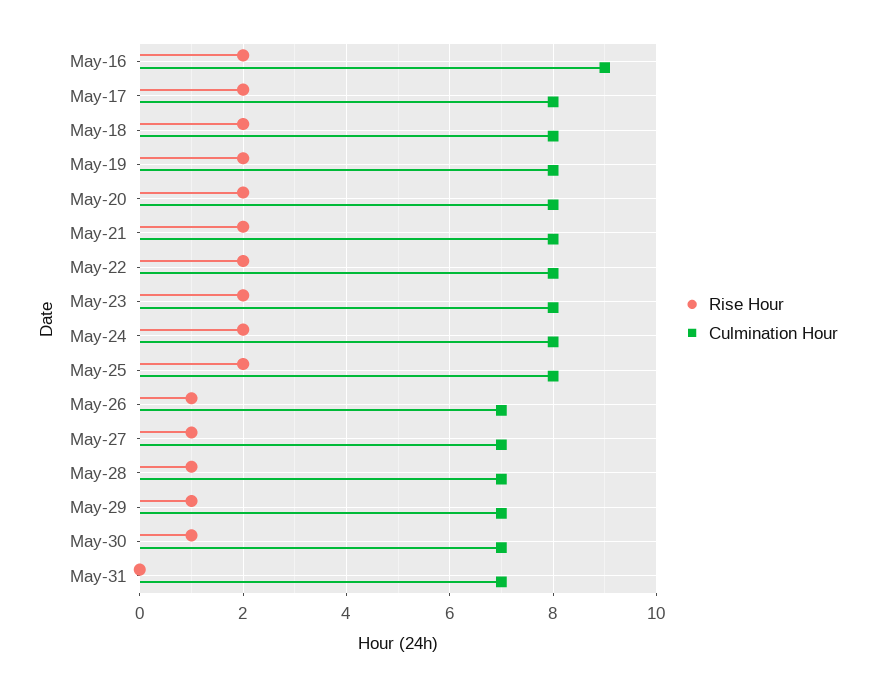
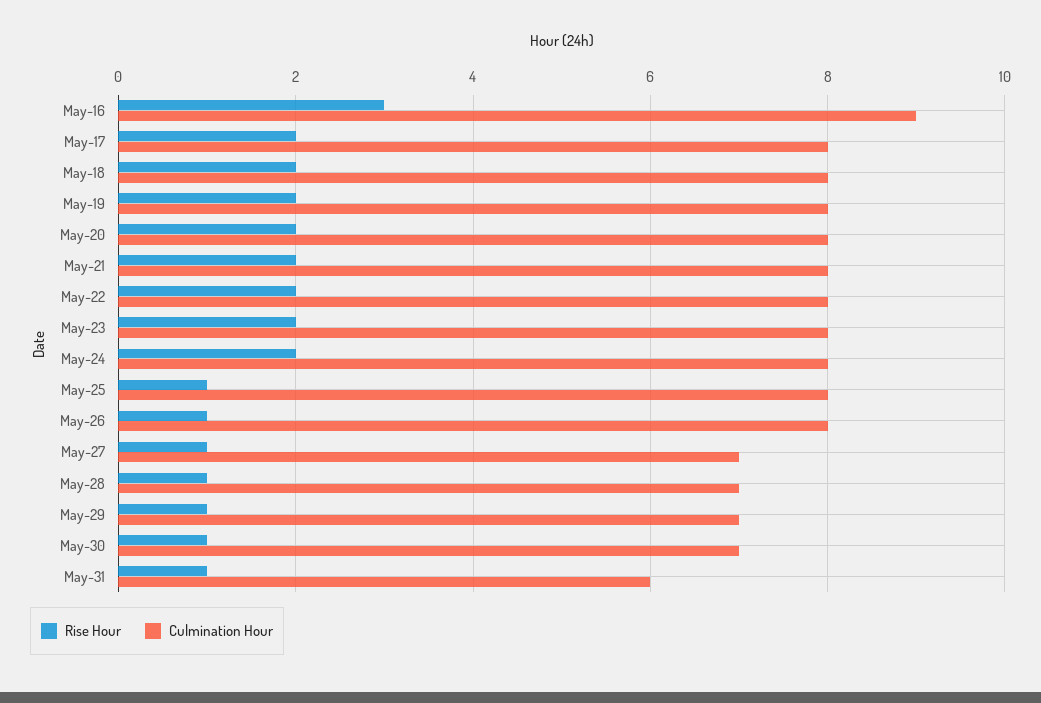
Rise Hour, May-16: 2 -> 3
Rise Hour, May-25: 2 -> 1
Culmination Hour, May-26: 7 -> 8
Rise Hour, May-31: 0 -> 1
Culmination Hour, May-31: 7 -> 6

